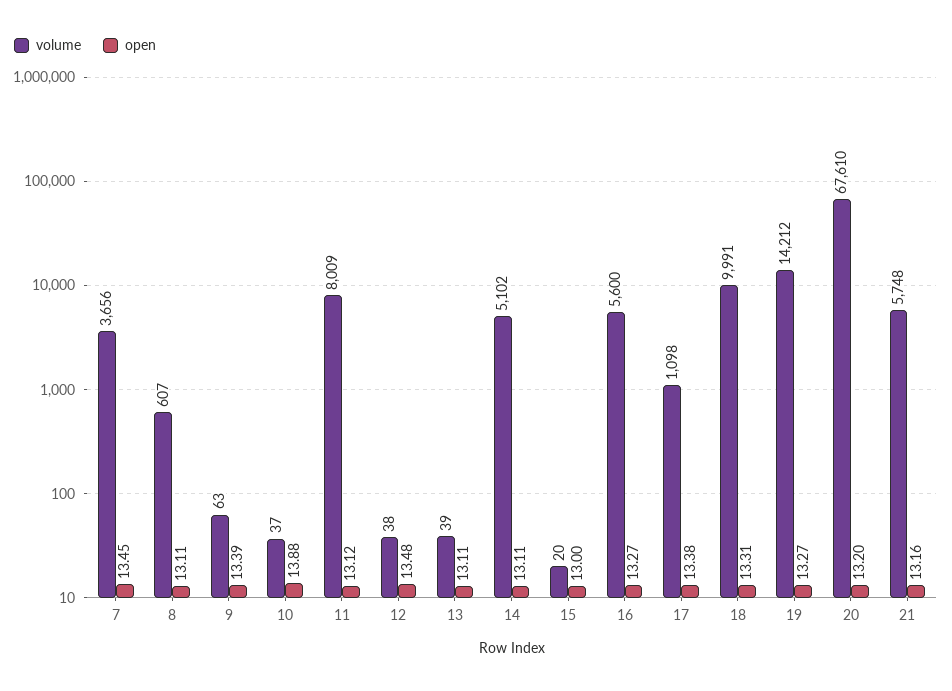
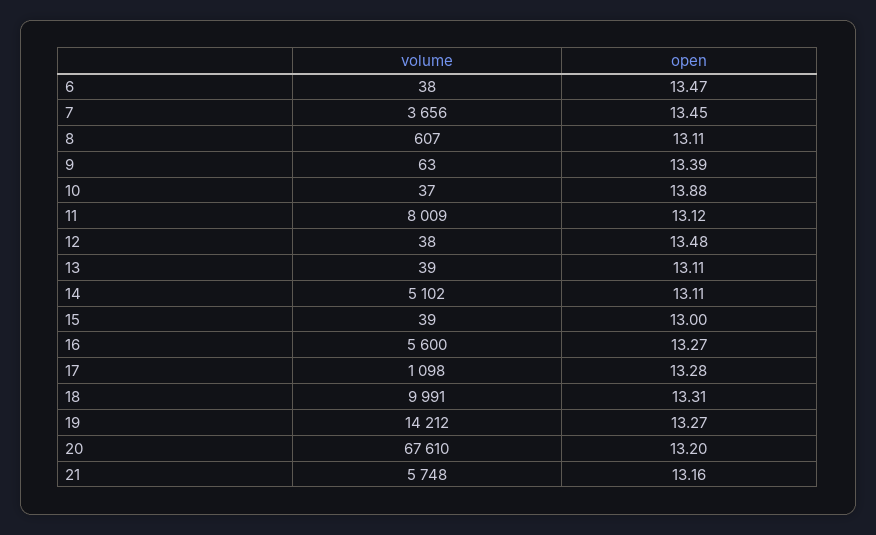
volume, 15: 20 -> 39
open, 17: 13.38 -> 13.28
volume, 6: none -> 38
open, 6: none -> 13.47

